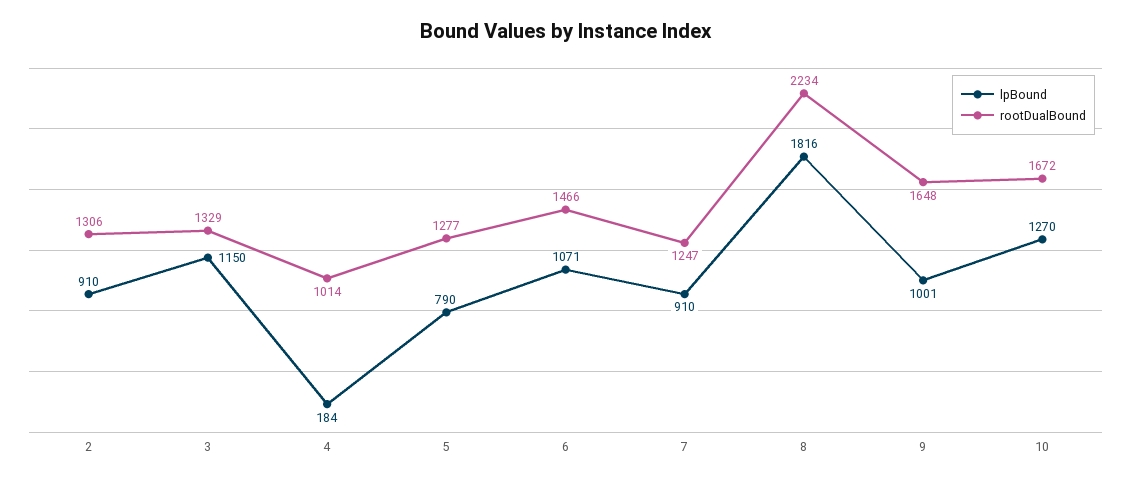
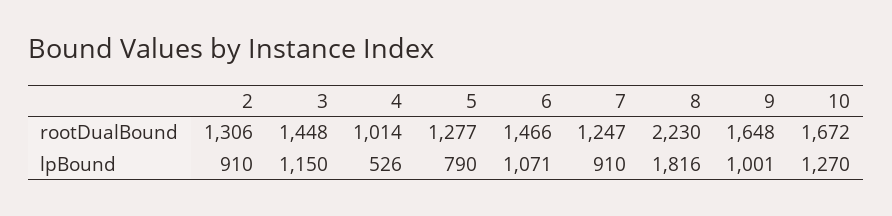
rootDualBound, 3: 1329 -> 1448
lpBound, 4: 184 -> 526
rootDualBound, 8: 2234 -> 2230

